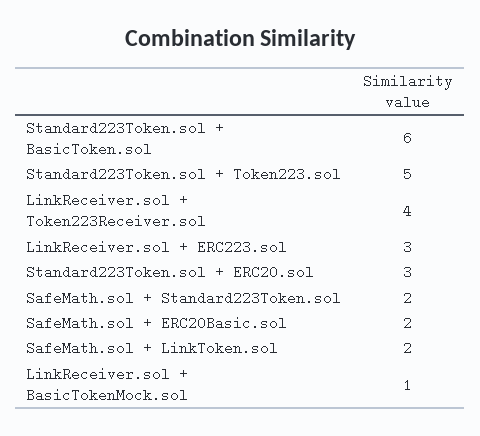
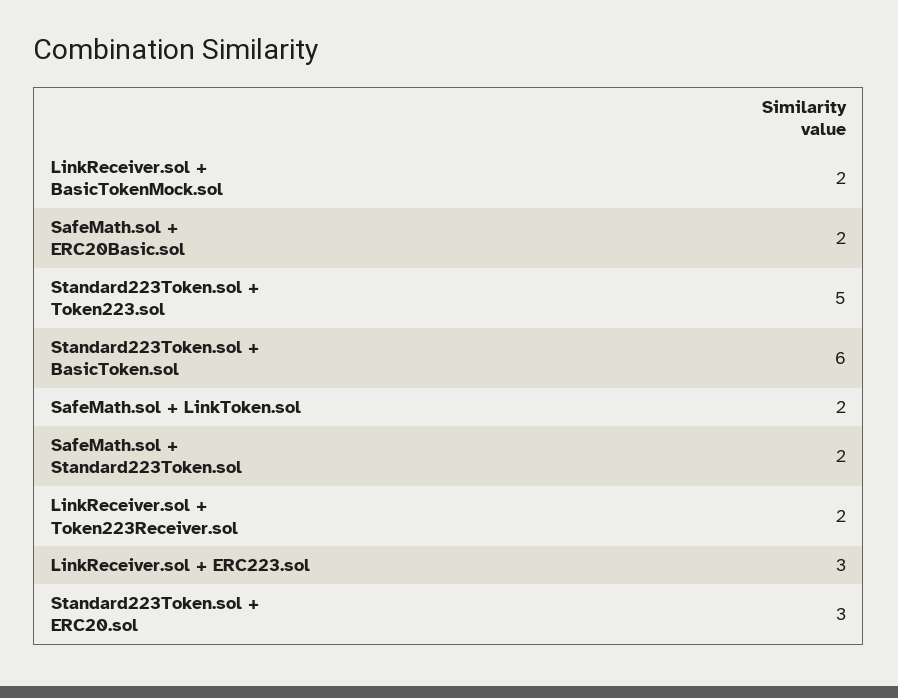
LinkReceiver.sol + Token223Receiver.sol: 4 -> 2
LinkReceiver.sol + BasicTokenMock.sol: 1 -> 2

